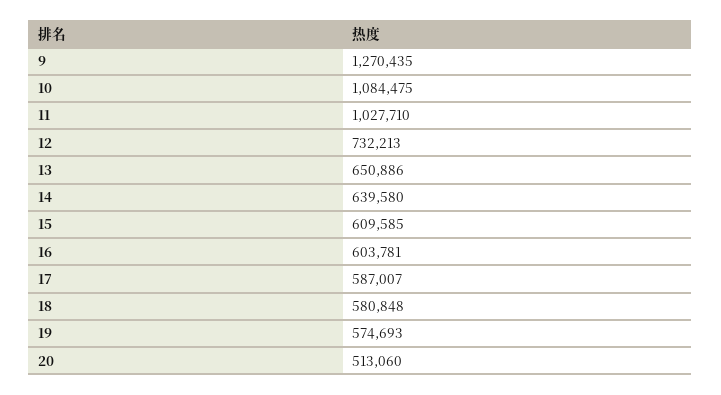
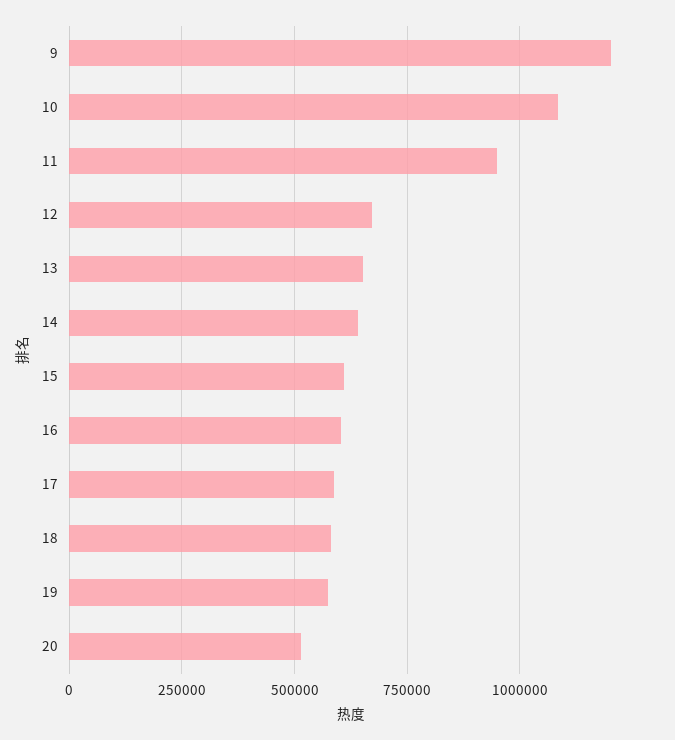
9: 1270435 -> 1200000
11: 1027710 -> 950000
12: 732213 -> 675000

